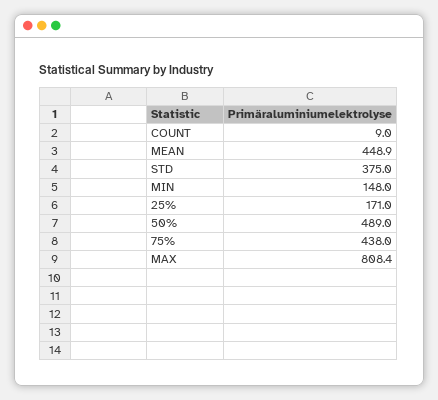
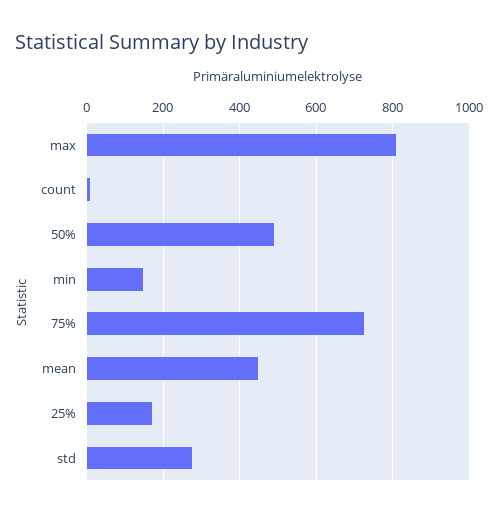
STD: 375 -> 280
75%: 438 -> 720

